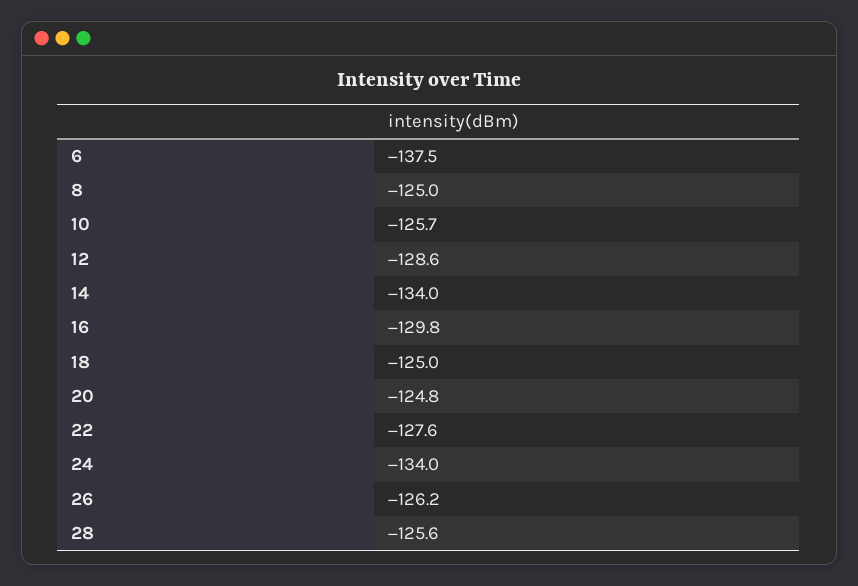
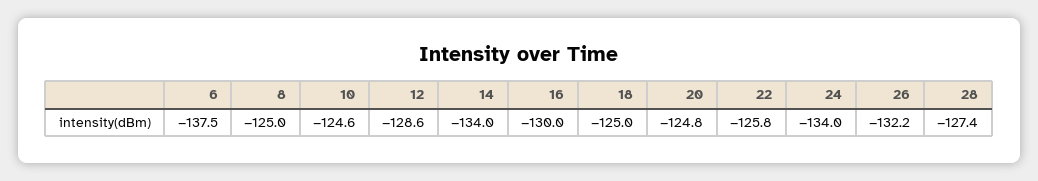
10: -125.7 -> -124.6
16: -129.8 -> -130
22: -127.6 -> -125.8
26: -126.2 -> -132.2
28: -125.6 -> -127.4

